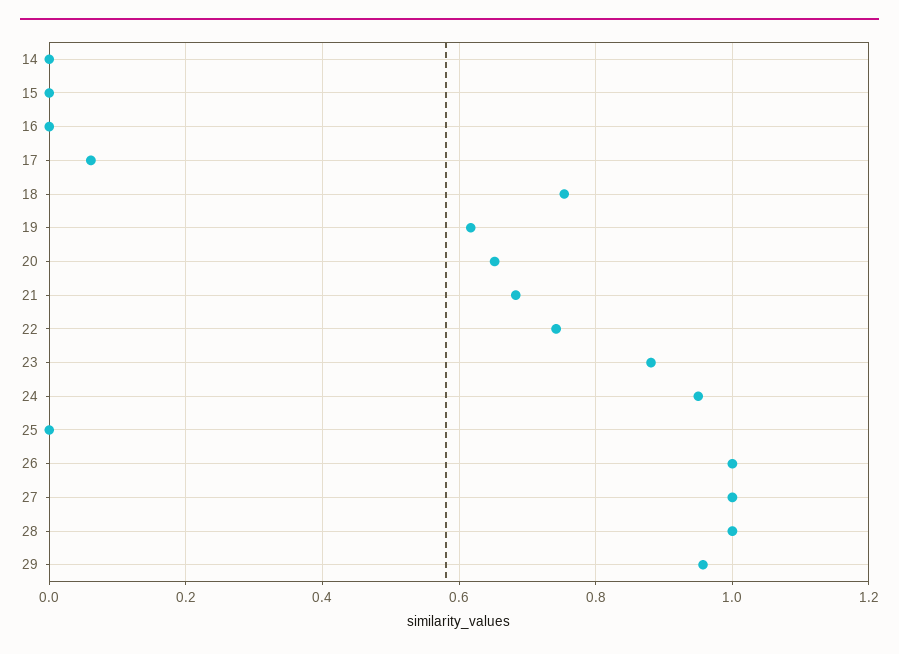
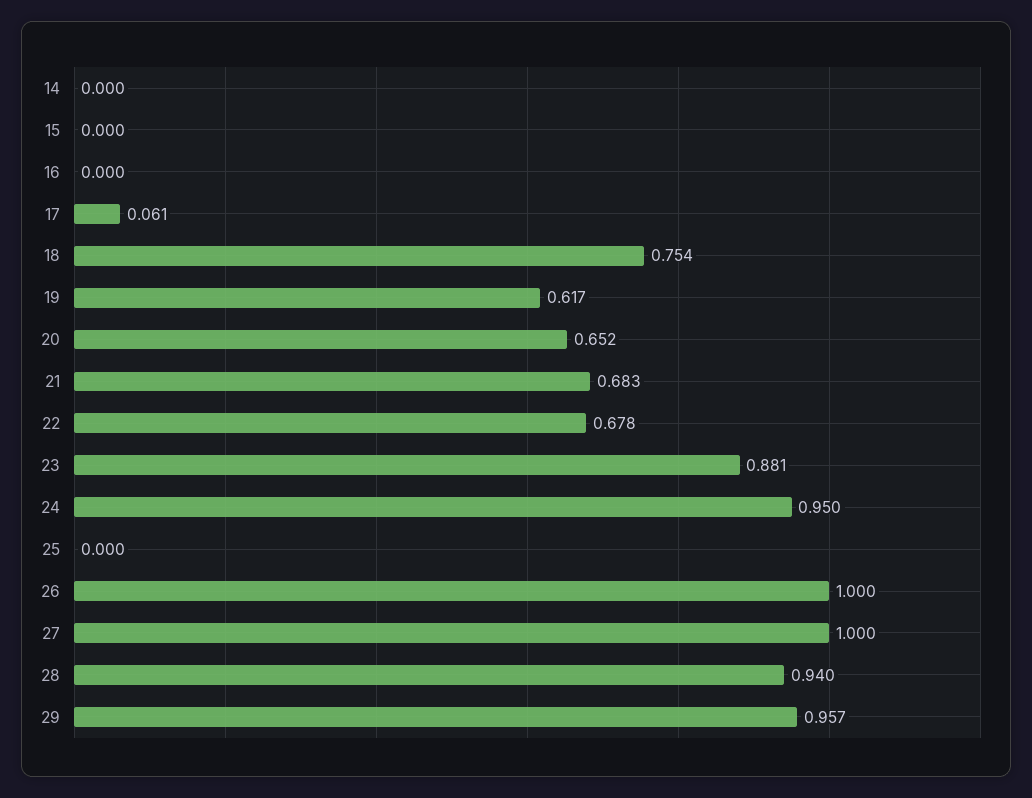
22: 0.74 -> 0.678
28: 1 -> 0.94

